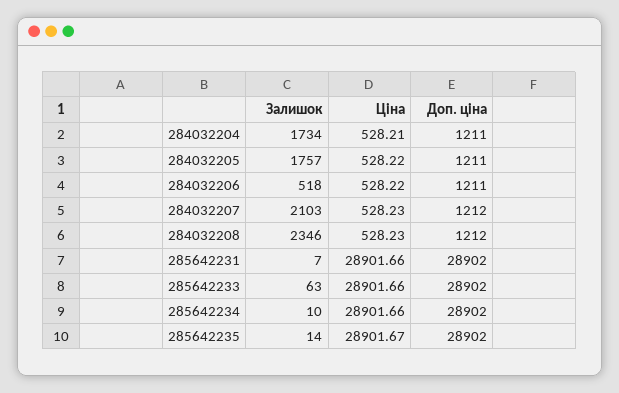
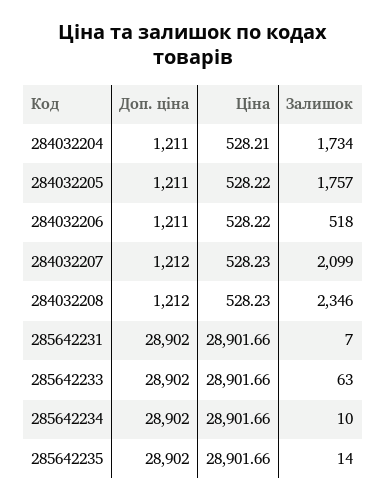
Залишок, 284032207: 2103 -> 2099
Ціна, 285642235: 28901.67 -> 28901.66

